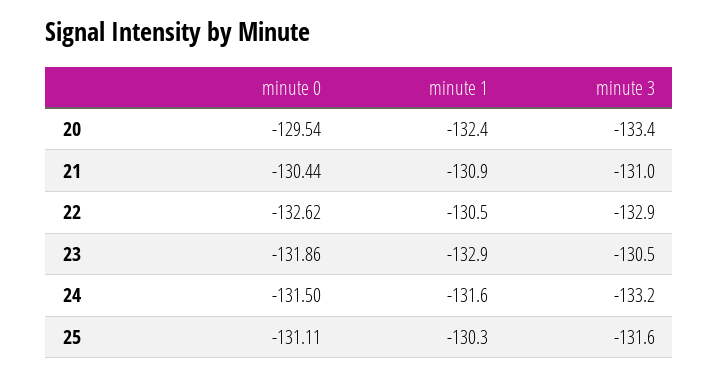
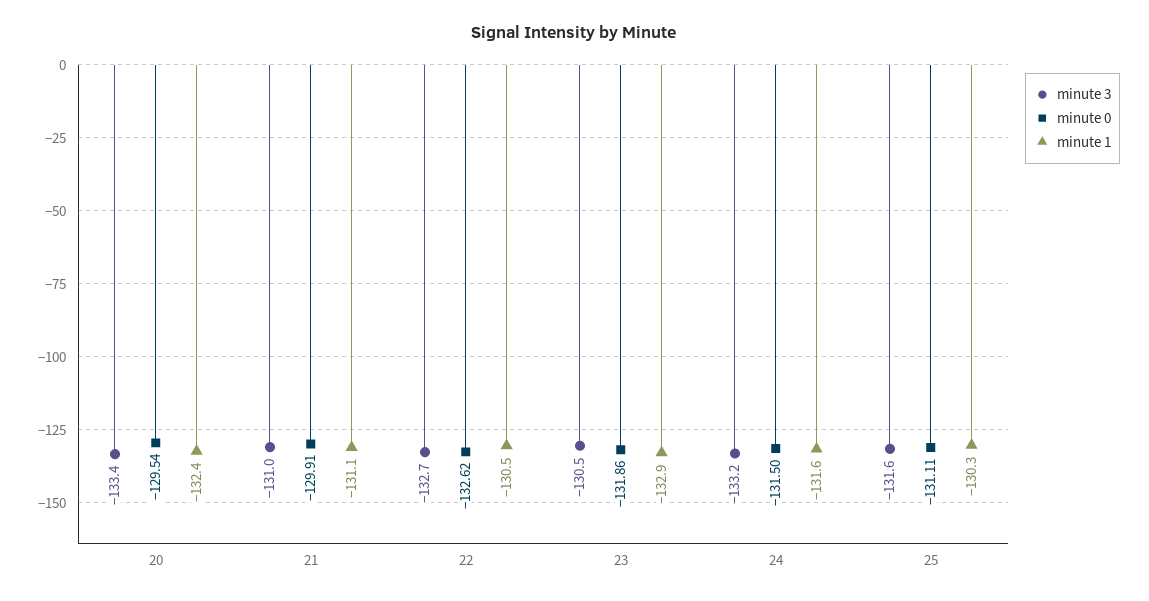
minute 0, 21: -130.44 -> -129.91
minute 1, 21: -130.9 -> -131.1
minute 3, 22: -132.9 -> -132.7

